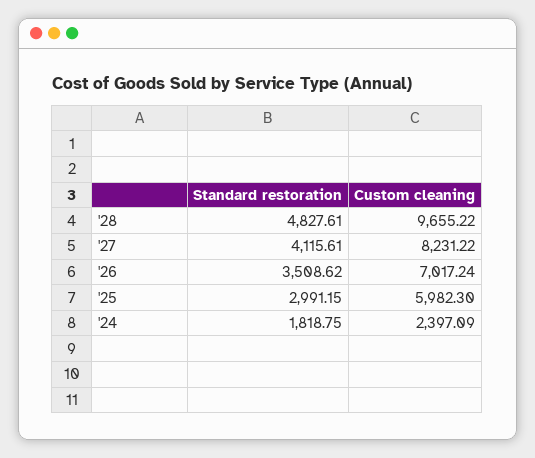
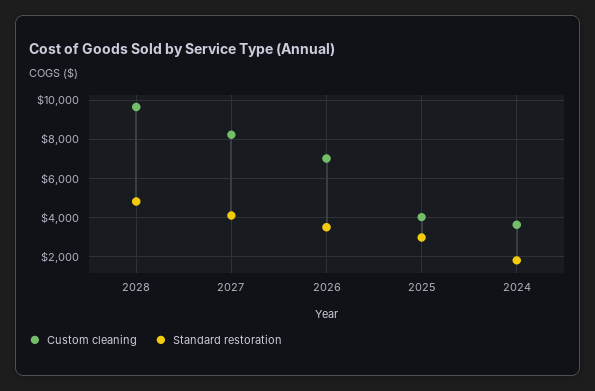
Custom cleaning, '25: 5982.3 -> 4000
Custom cleaning, '24: 2397.09 -> 3500

